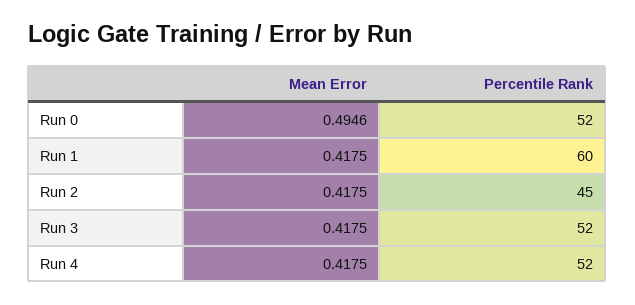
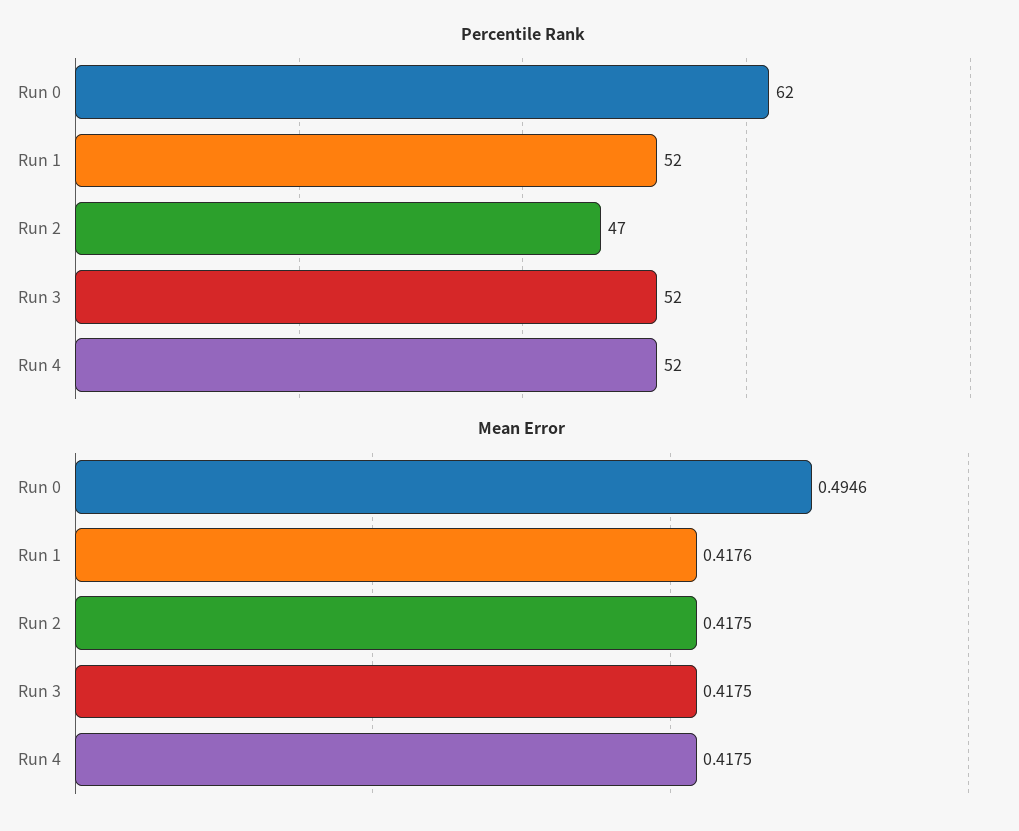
Percentile Rank, Run 0: 52 -> 62
Mean Error, Run 1: 0.4175 -> 0.4176
Percentile Rank, Run 1: 60 -> 52
Percentile Rank, Run 2: 45 -> 47

